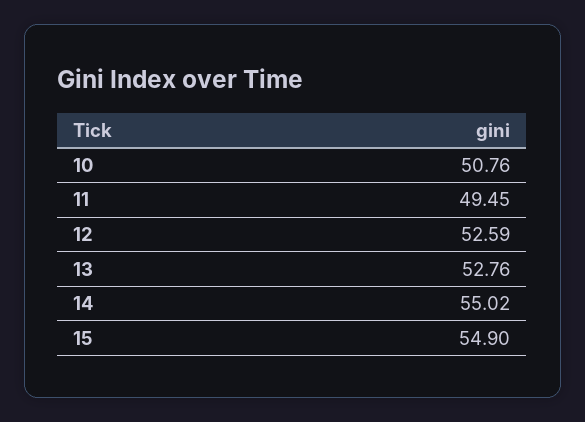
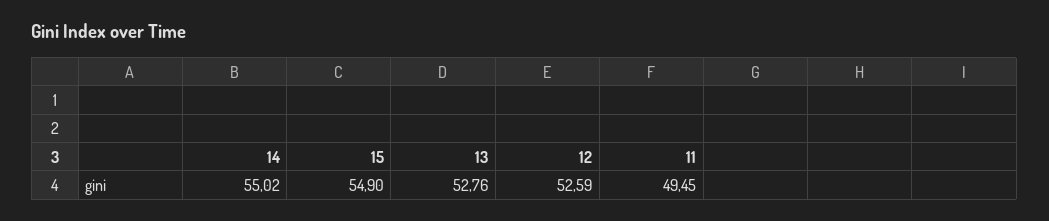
10: 50.76 -> none

